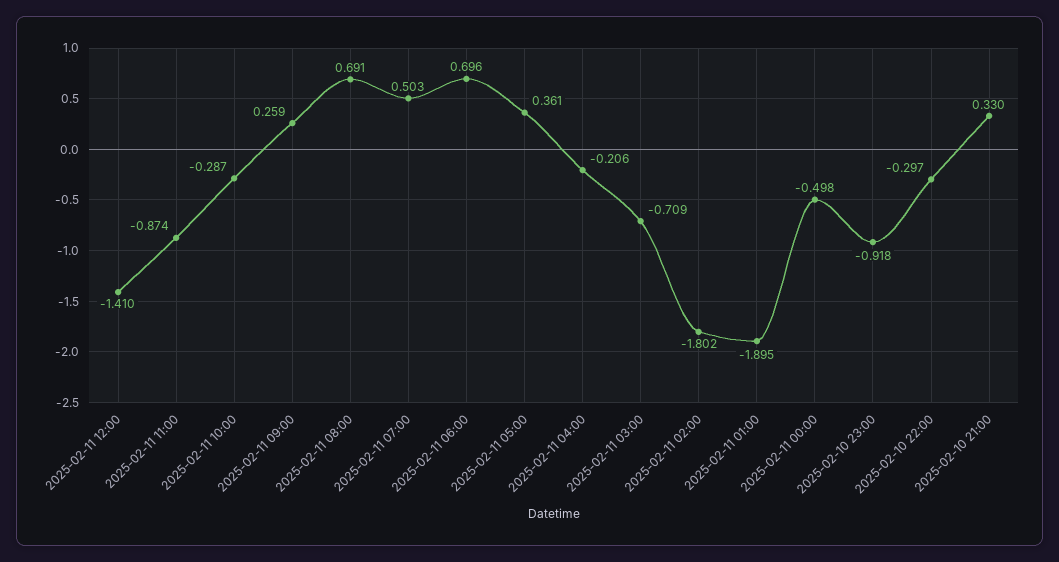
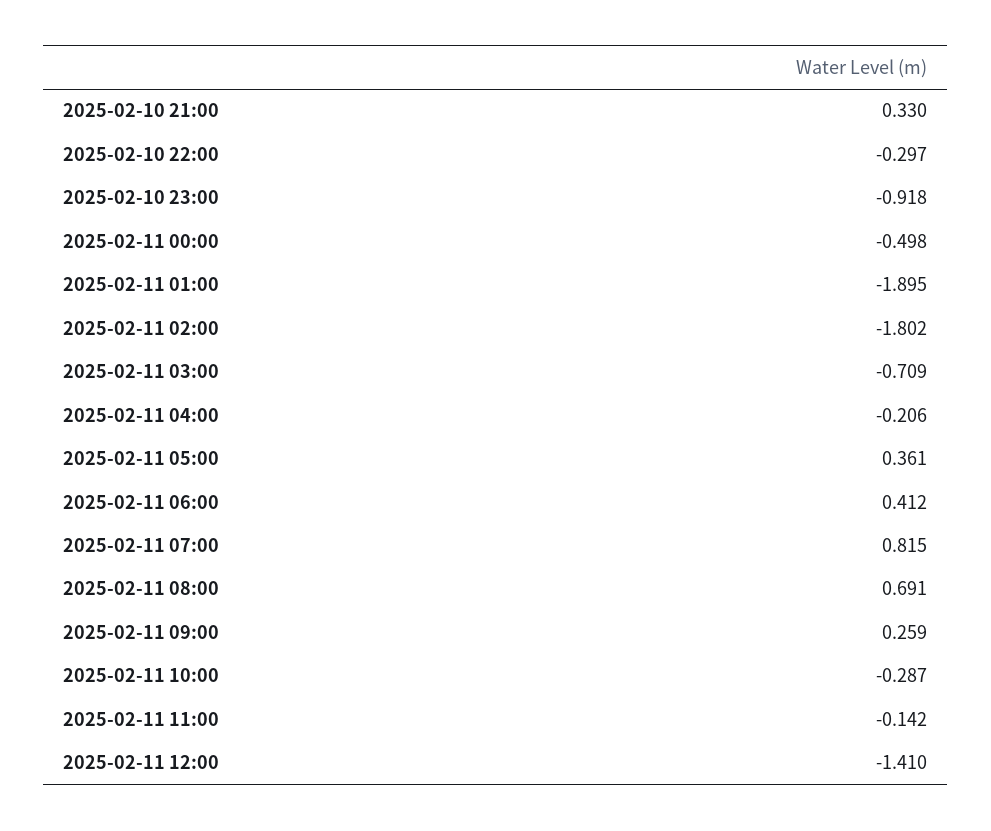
2025-02-11 11:00: -0.874 -> -0.142
2025-02-11 07:00: 0.503 -> 0.815
2025-02-11 06:00: 0.696 -> 0.412

